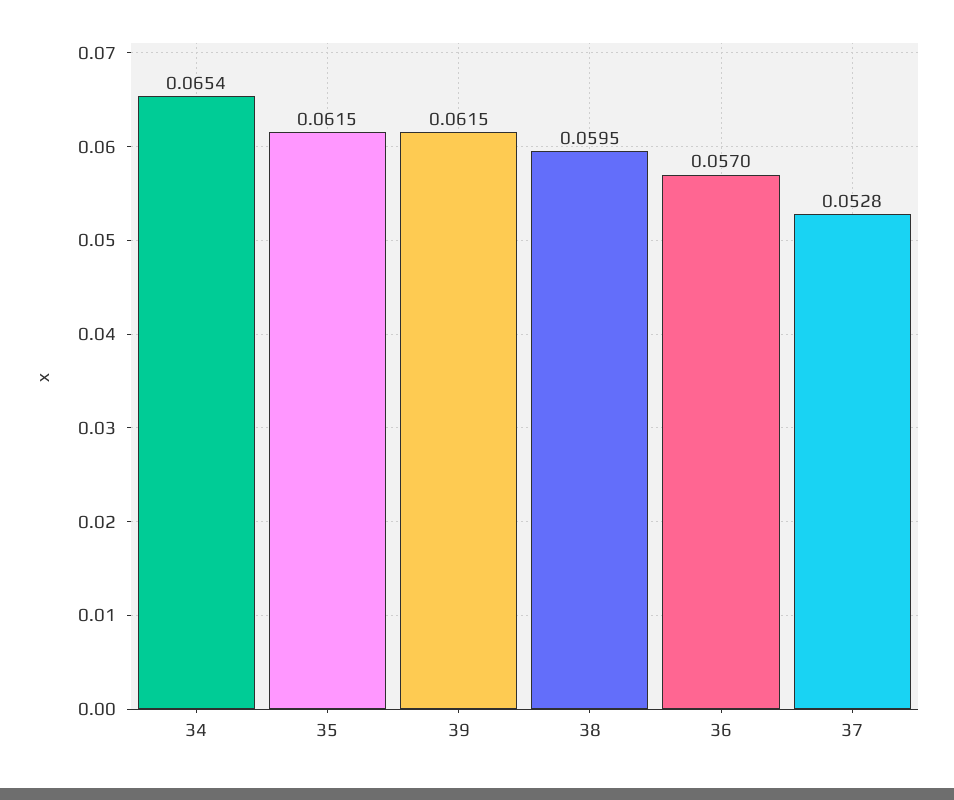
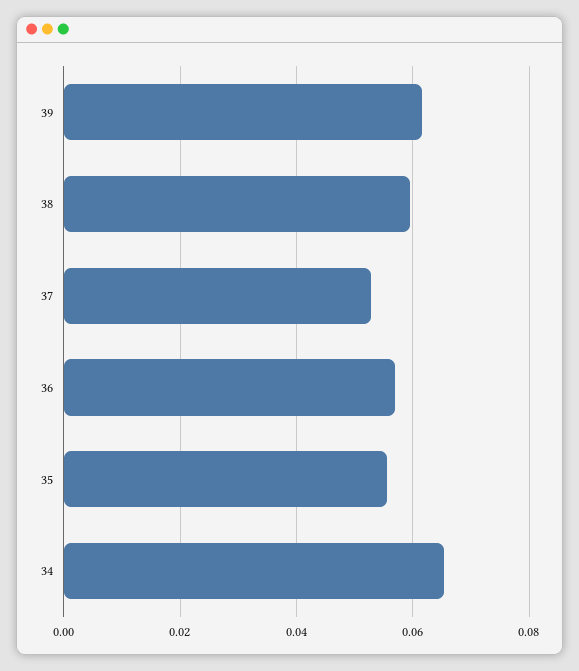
35: 0.0615 -> 0.056

